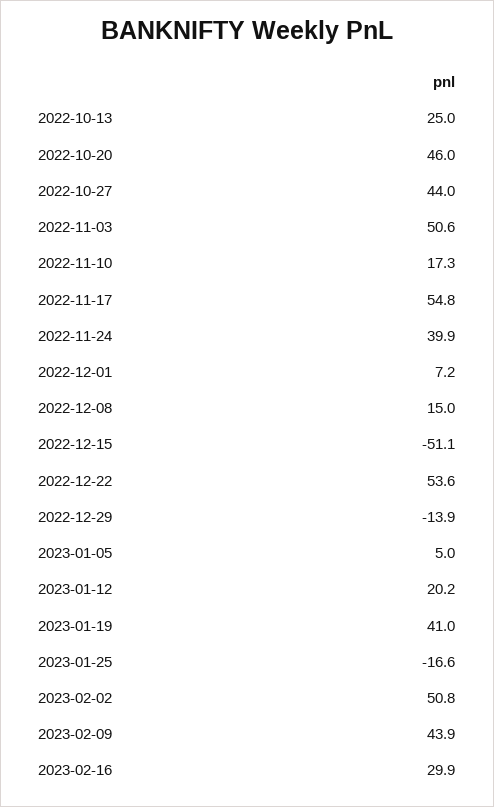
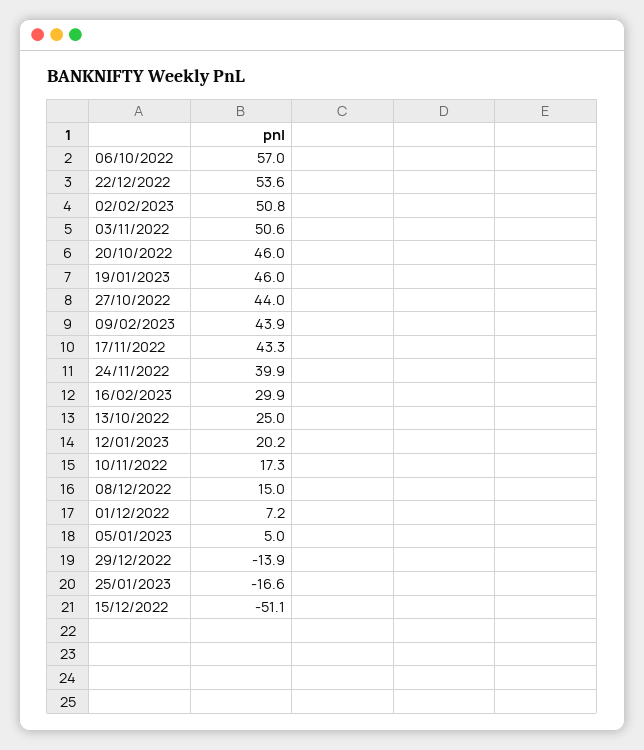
2022-11-17: 54.8 -> 43.3
2023-01-19: 41 -> 46
06/10/2022: none -> 57

